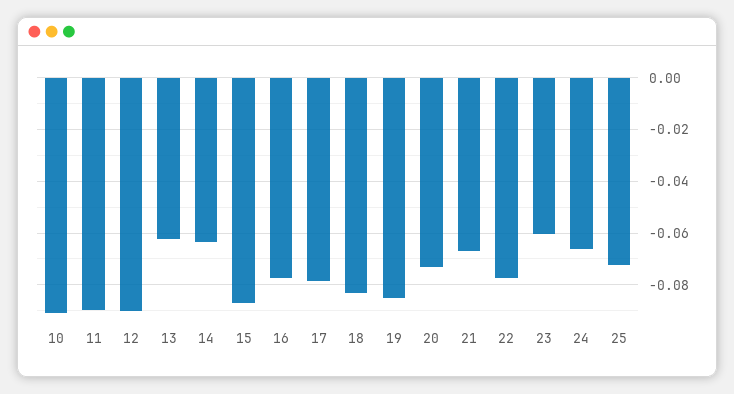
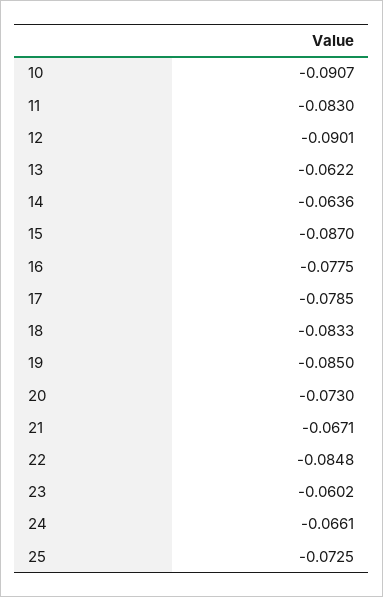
11: -0.09 -> -0.083
22: -0.0775 -> -0.0848

